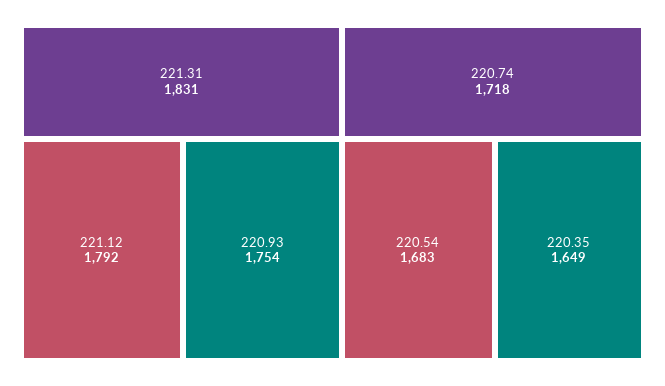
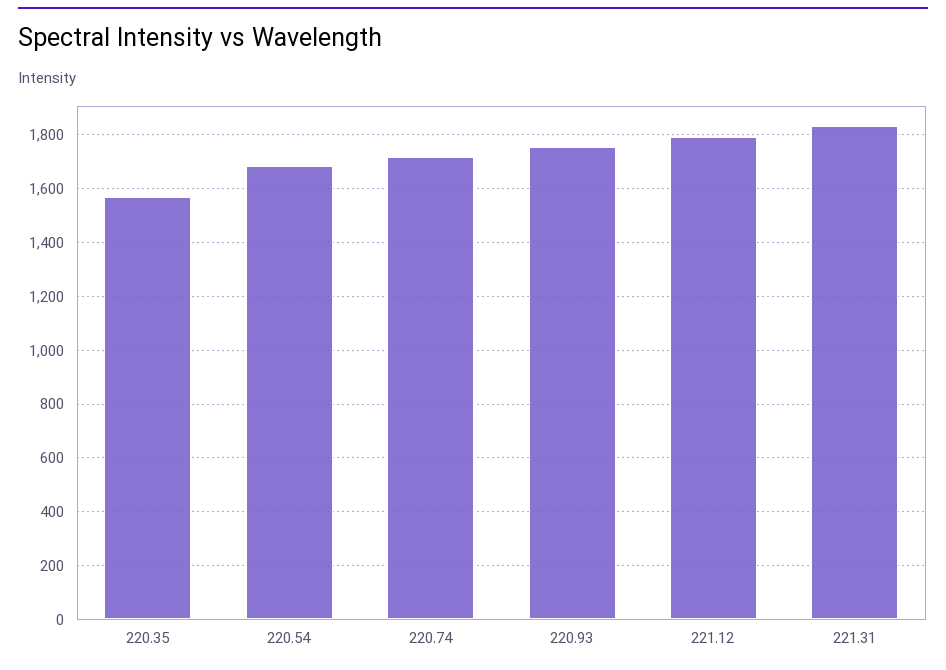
220.35: 1649 -> 1575

